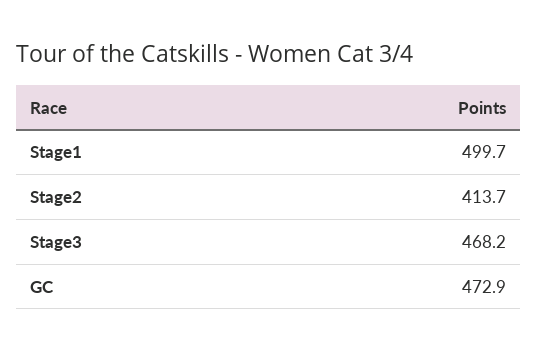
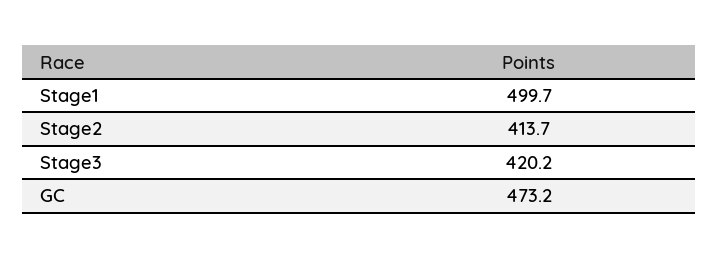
Stage3: 468.2 -> 420.2
GC: 472.9 -> 473.2

